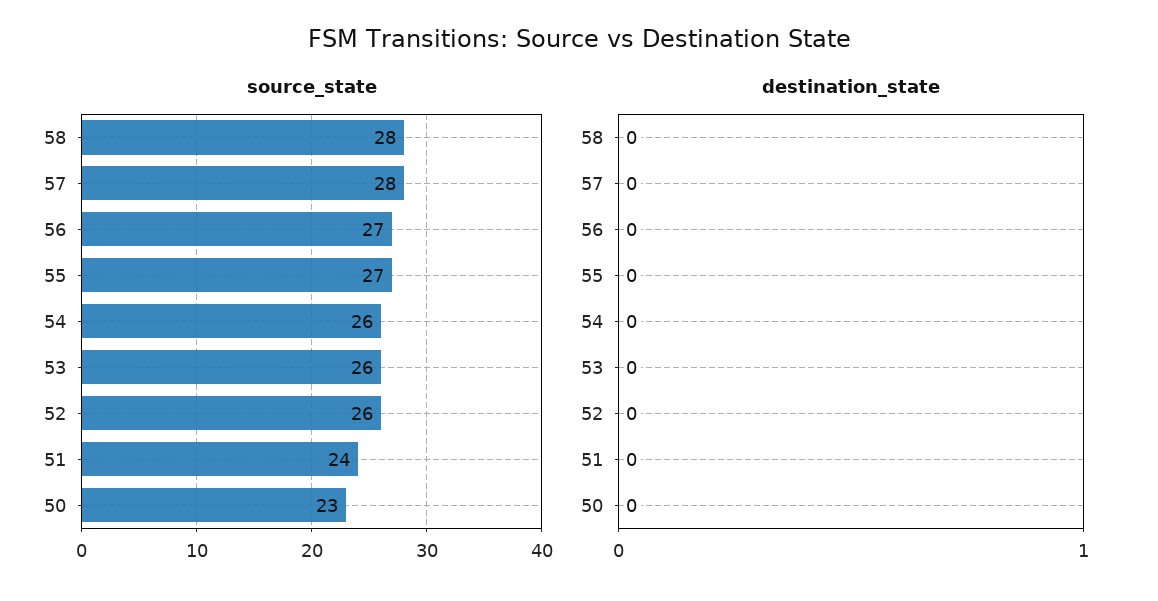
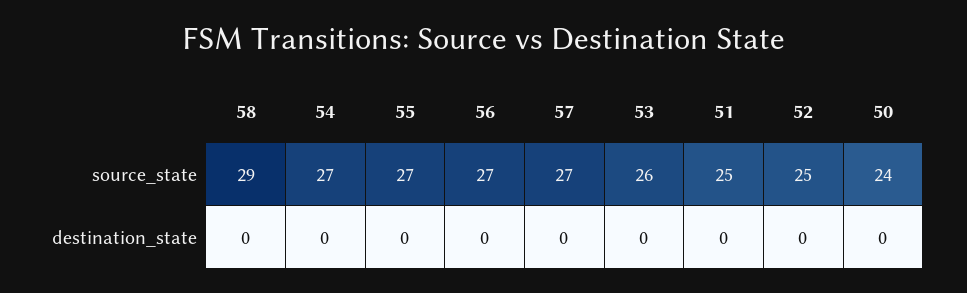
source_state, 58: 28 -> 29
source_state, 57: 28 -> 27
source_state, 54: 26 -> 27
source_state, 52: 26 -> 25
source_state, 51: 24 -> 25
source_state, 50: 23 -> 24

